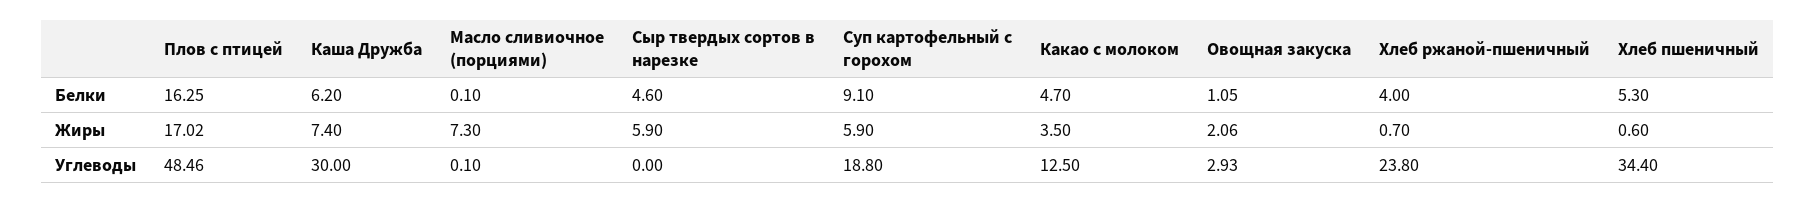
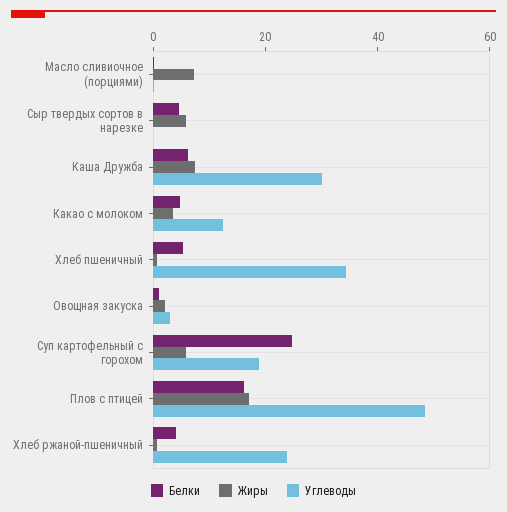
Белки, Суп картофельный с горохом: 9.1 -> 25

